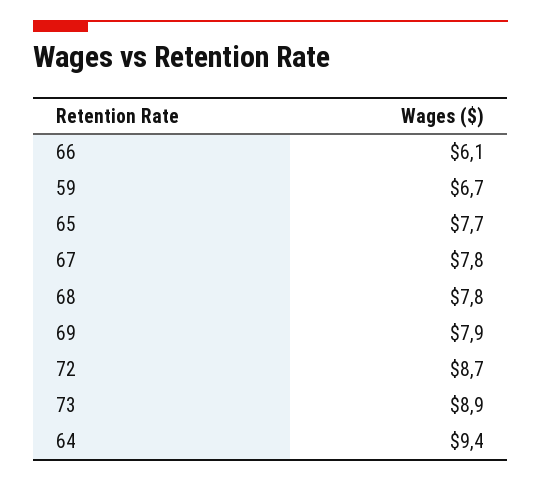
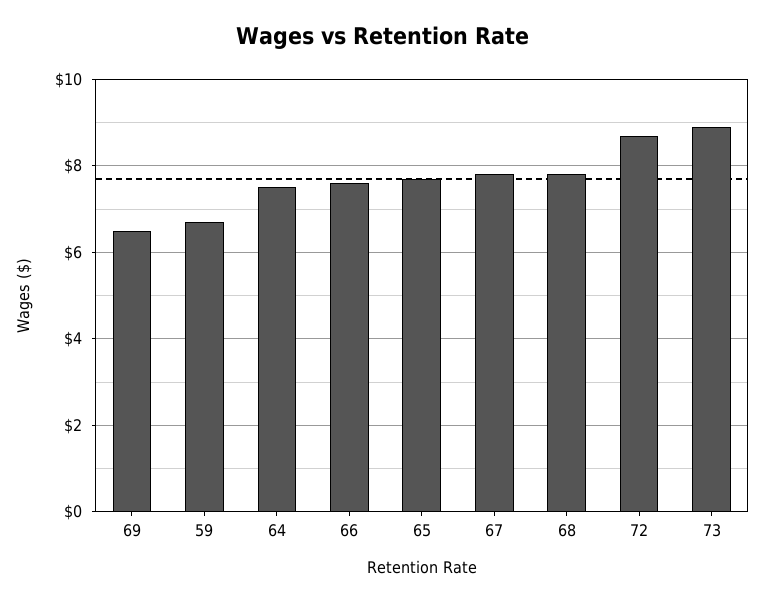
66: 6.1 -> 7.5
69: 7.9 -> 6.5
64: 9.4 -> 7.5

